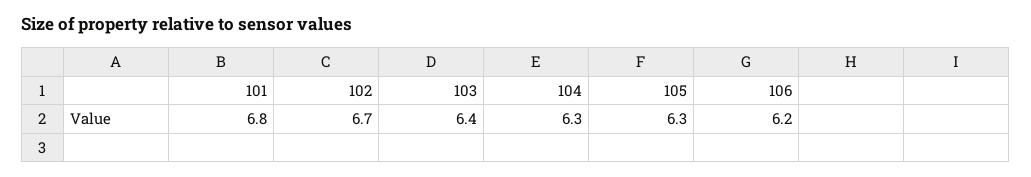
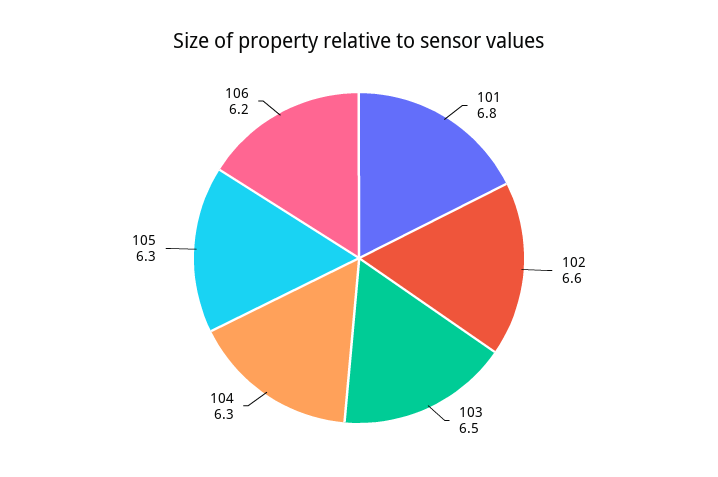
102: 6.7 -> 6.6
103: 6.4 -> 6.5

